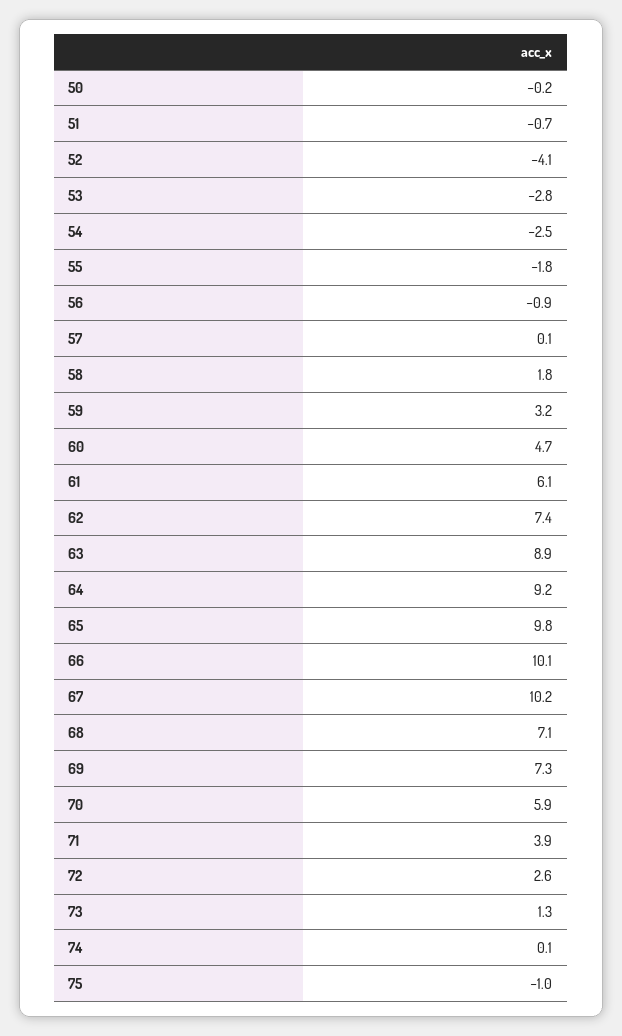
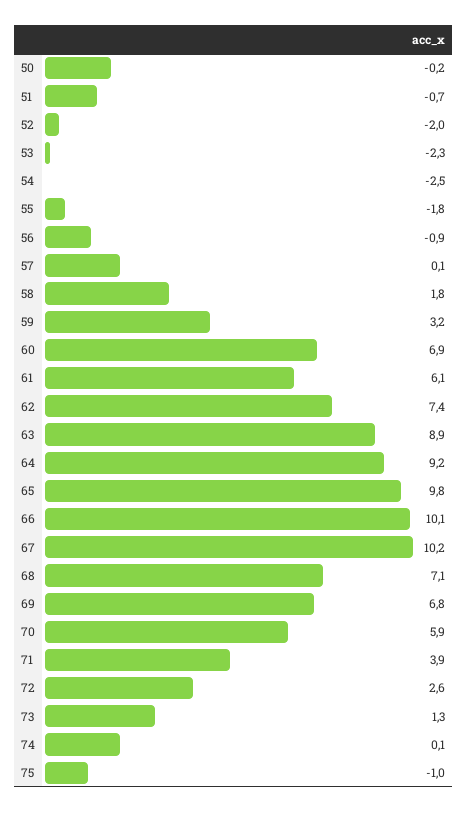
52: -4.1 -> -2
53: -2.8 -> -2.3
60: 4.7 -> 6.9
69: 7.3 -> 6.8

